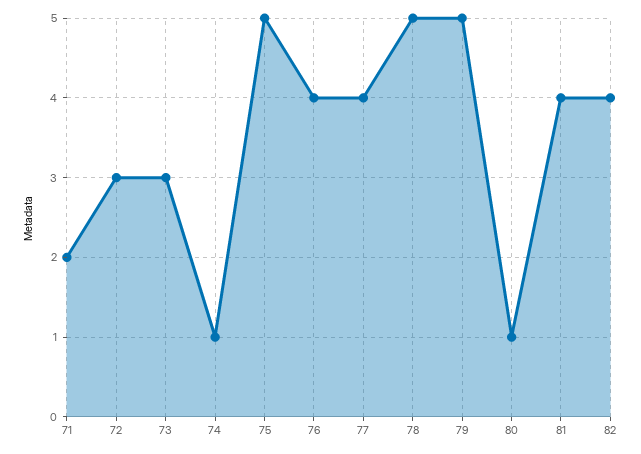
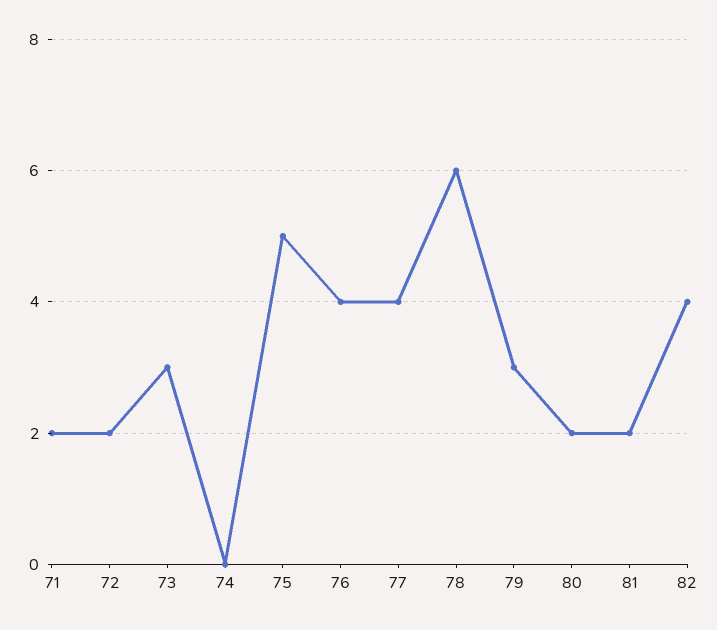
72: 3 -> 2
74: 1 -> 0
78: 5 -> 6
79: 5 -> 3
80: 1 -> 2
81: 4 -> 2

